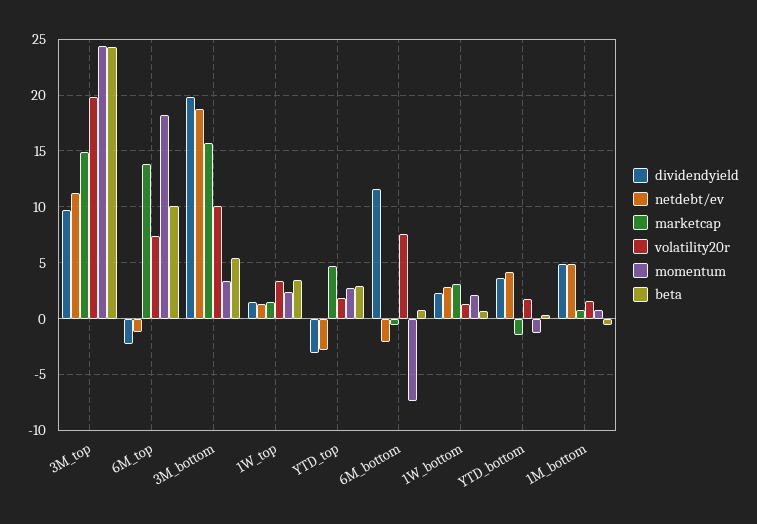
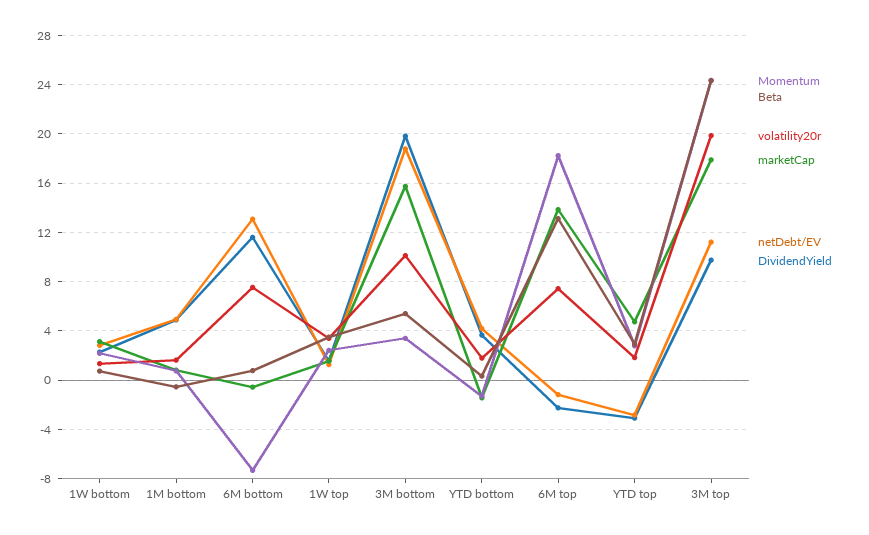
marketcap, 3M_top: 15 -> 18
beta, 6M_top: 10 -> 13
netdebt/ev, 6M_bottom: -2 -> 13

